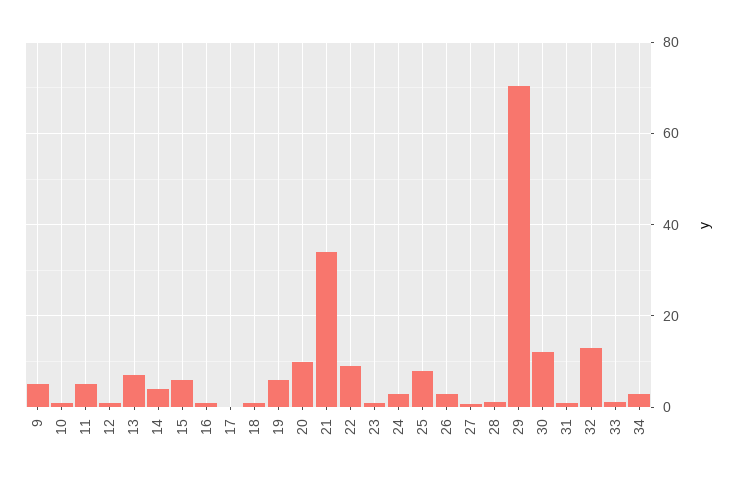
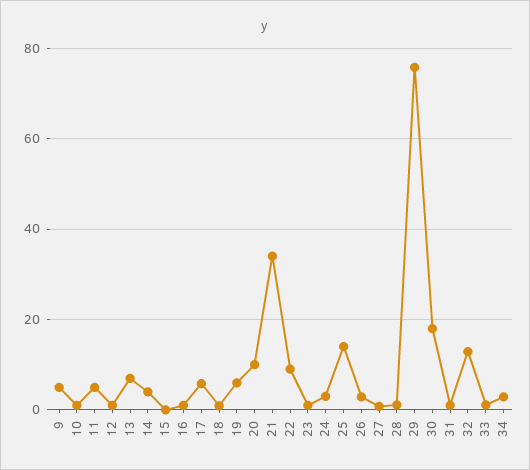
15: 6 -> 0
17: 0 -> 6
25: 8 -> 14
29: 70 -> 76
30: 12 -> 18

